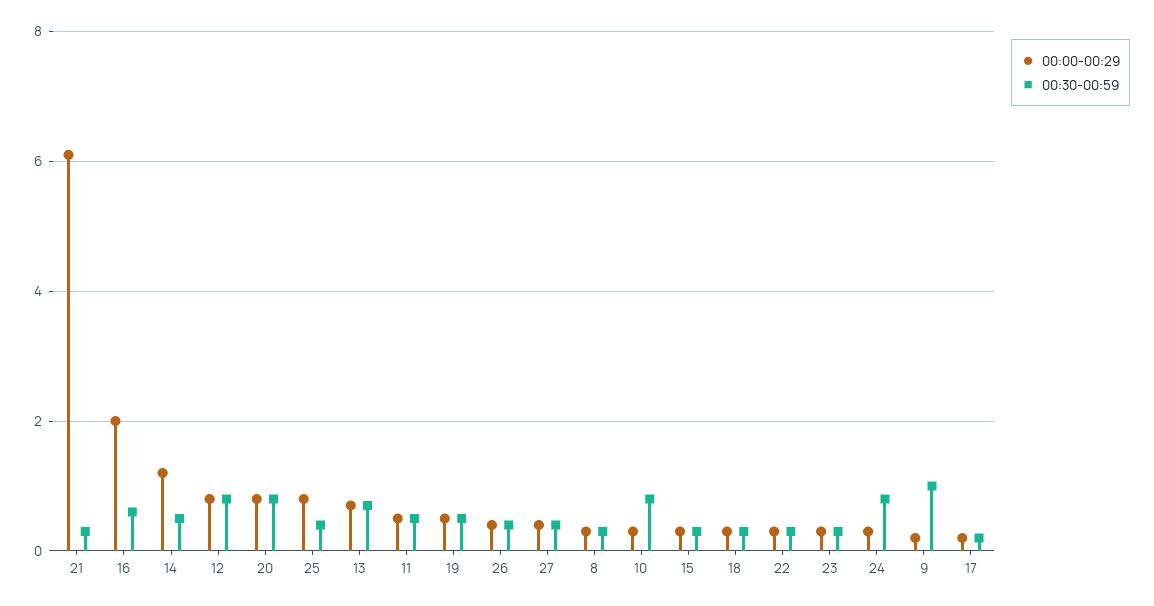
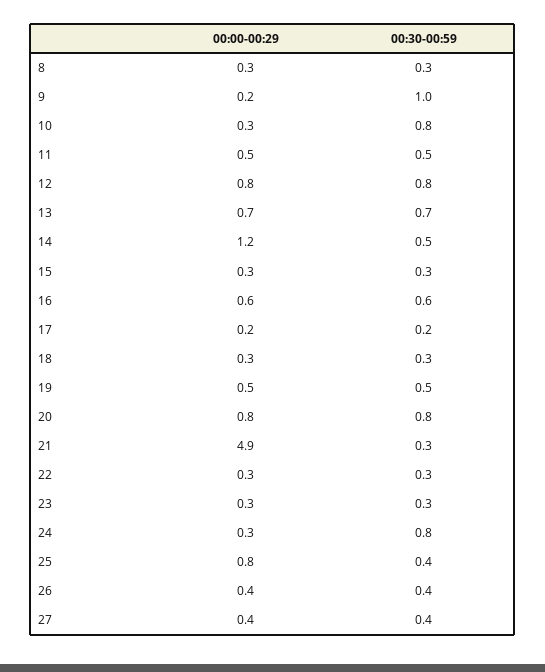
00:00-00:29, 21: 6 -> 4.9
00:00-00:29, 16: 2 -> 0.6

